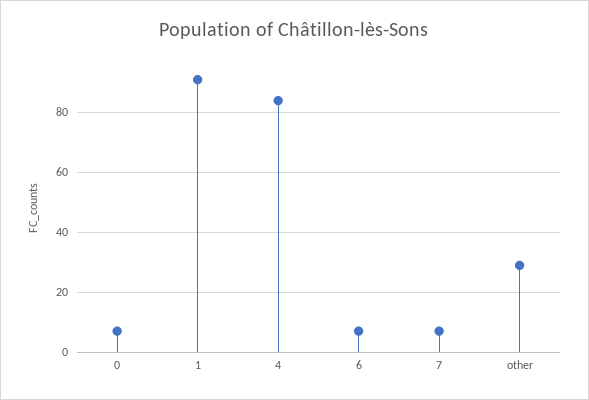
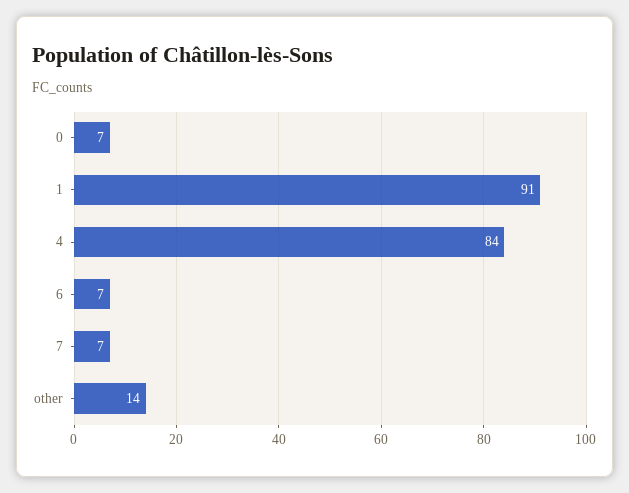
other: 30 -> 14

